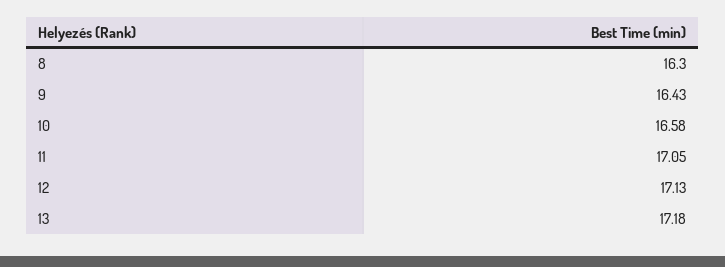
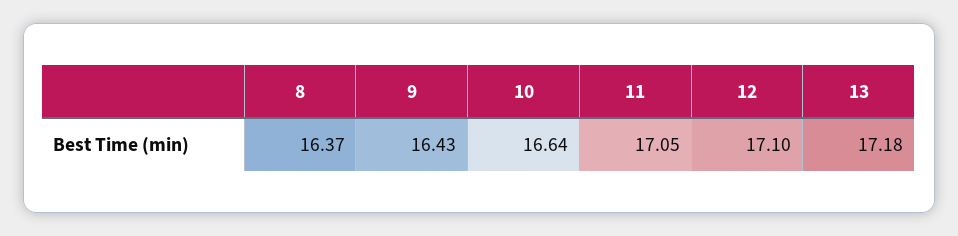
8: 16.3 -> 16.37
10: 16.58 -> 16.64
12: 17.13 -> 17.1

